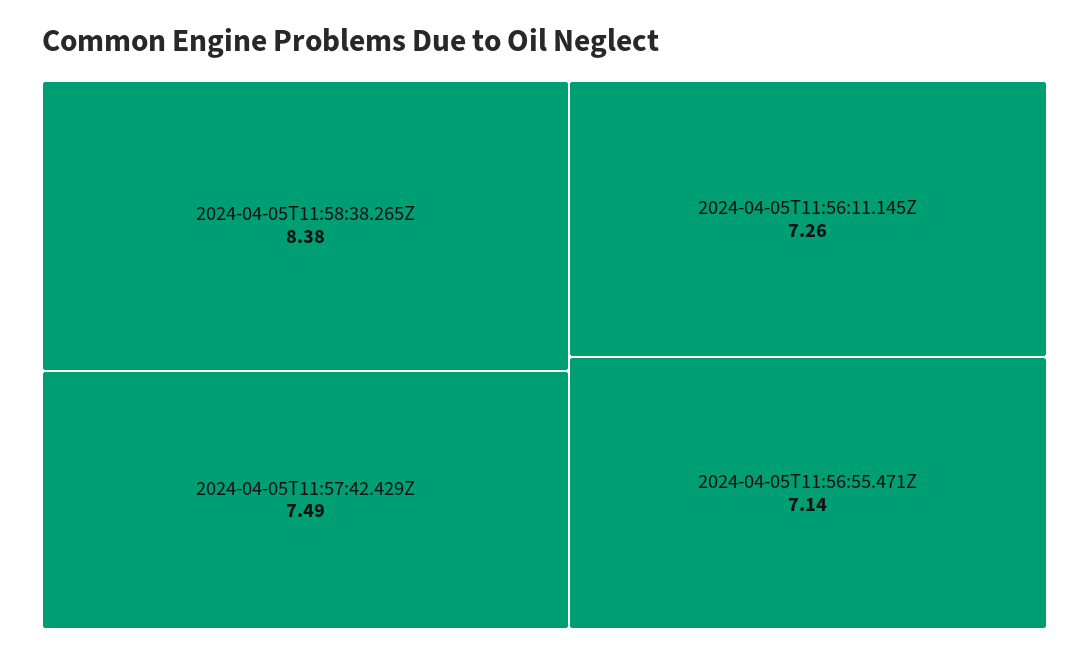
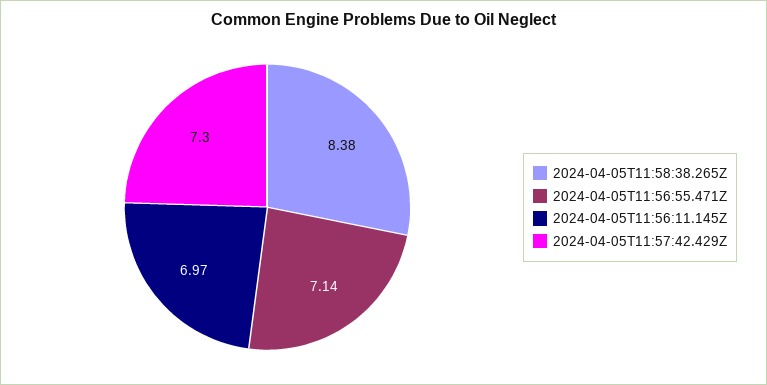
2024-04-05T11:57:42.429Z: 7.49 -> 7.3
2024-04-05T11:56:11.145Z: 7.26 -> 6.97

